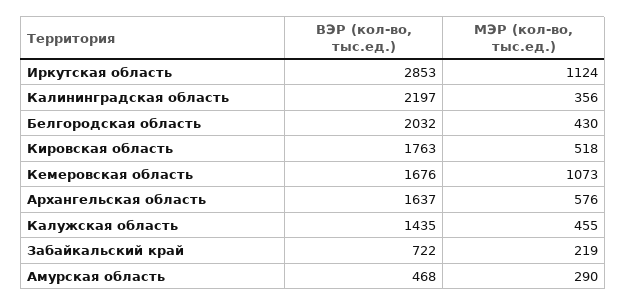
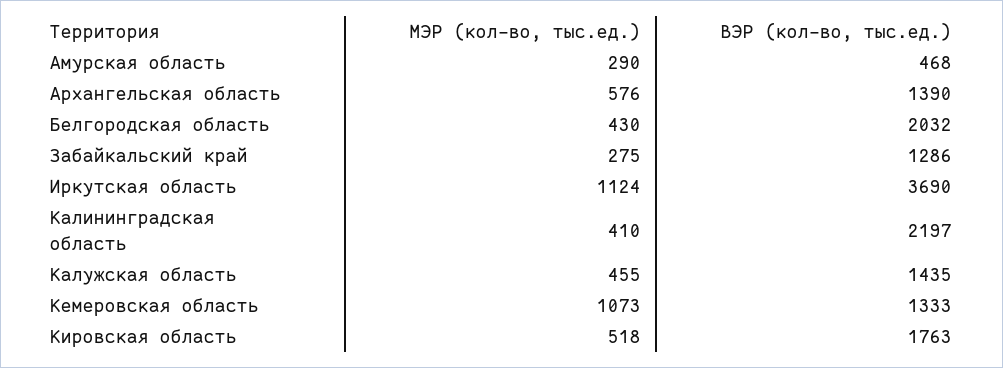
ВЭР (кол-во, тыс.ед.), Иркутская область: 2853 -> 3690
МЭР (кол-во, тыс.ед.), Калининградская область: 356 -> 410
ВЭР (кол-во, тыс.ед.), Кемеровская область: 1676 -> 1333
ВЭР (кол-во, тыс.ед.), Архангельская область: 1637 -> 1390
ВЭР (кол-во, тыс.ед.), Забайкальский край: 722 -> 1286
МЭР (кол-во, тыс.ед.), Забайкальский край: 219 -> 275

